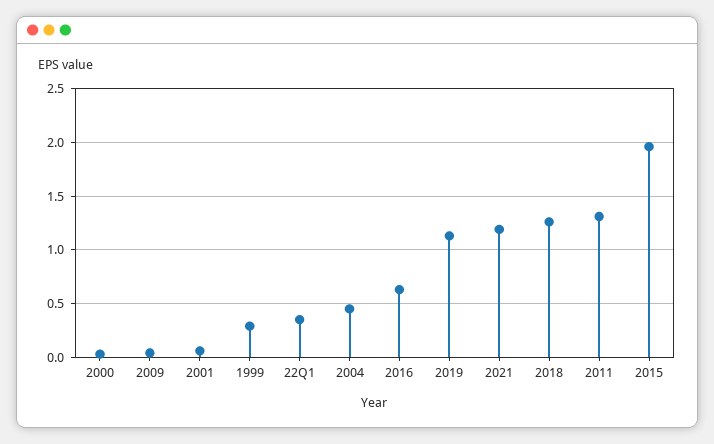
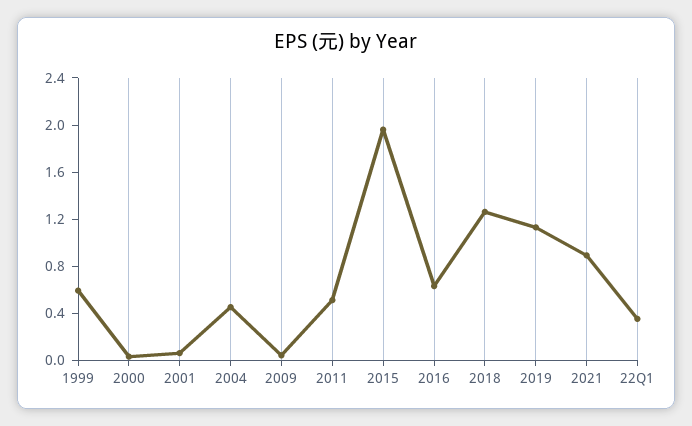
1999: 0.3 -> 0.6
2021: 1.2 -> 0.9
2011: 1.3 -> 0.5

